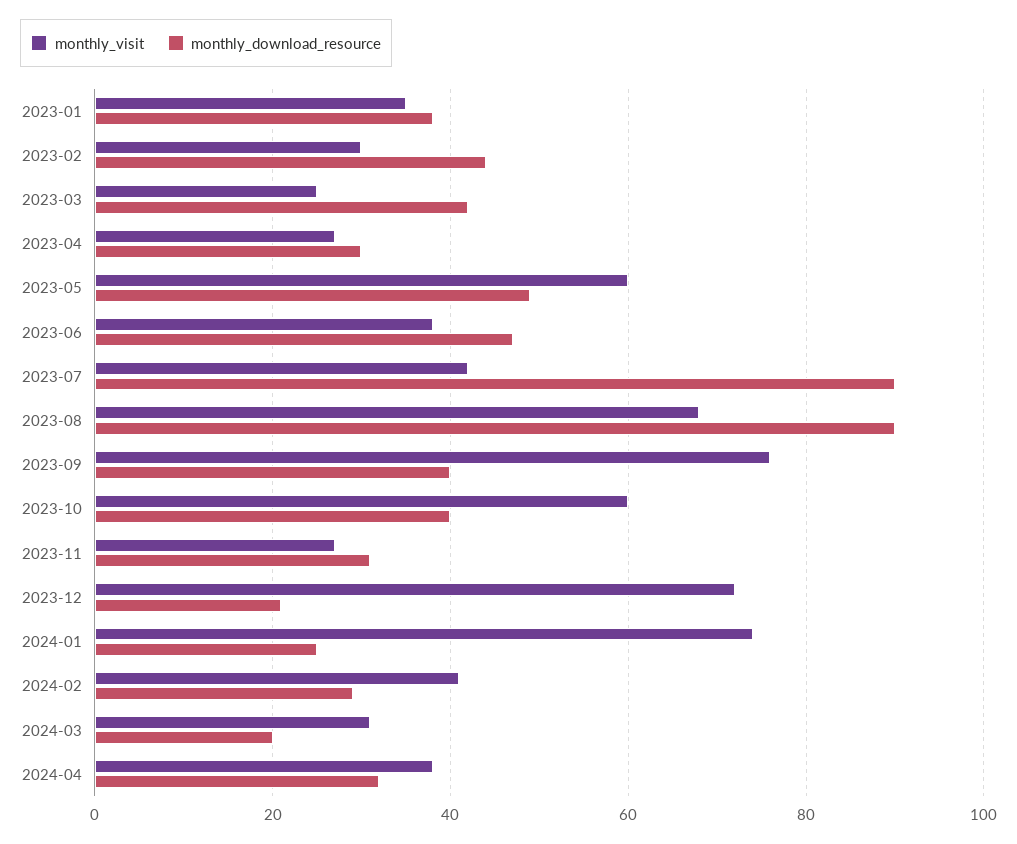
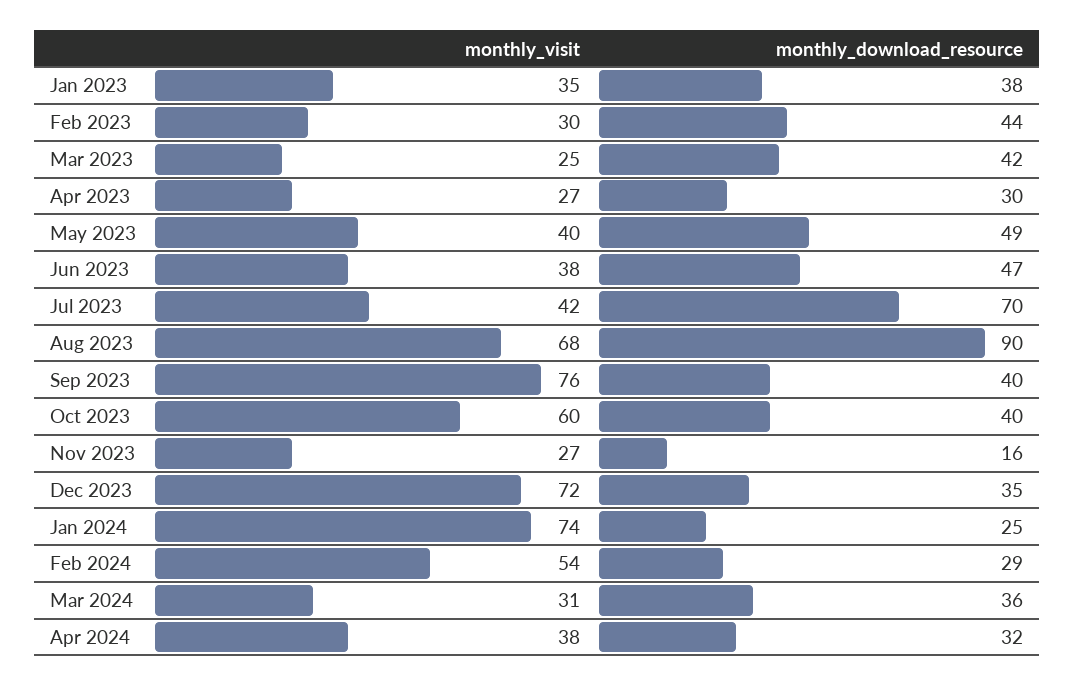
monthly_visit, 2023-05: 60 -> 40
monthly_download_resource, 2023-07: 90 -> 70
monthly_download_resource, 2023-11: 30 -> 16
monthly_download_resource, 2023-12: 20 -> 35
monthly_visit, 2024-02: 40 -> 54
monthly_download_resource, 2024-03: 20 -> 36

